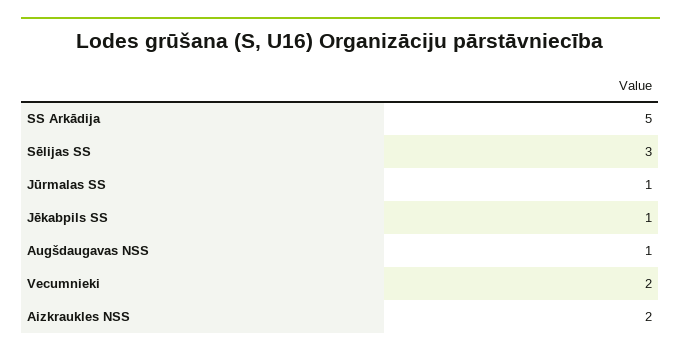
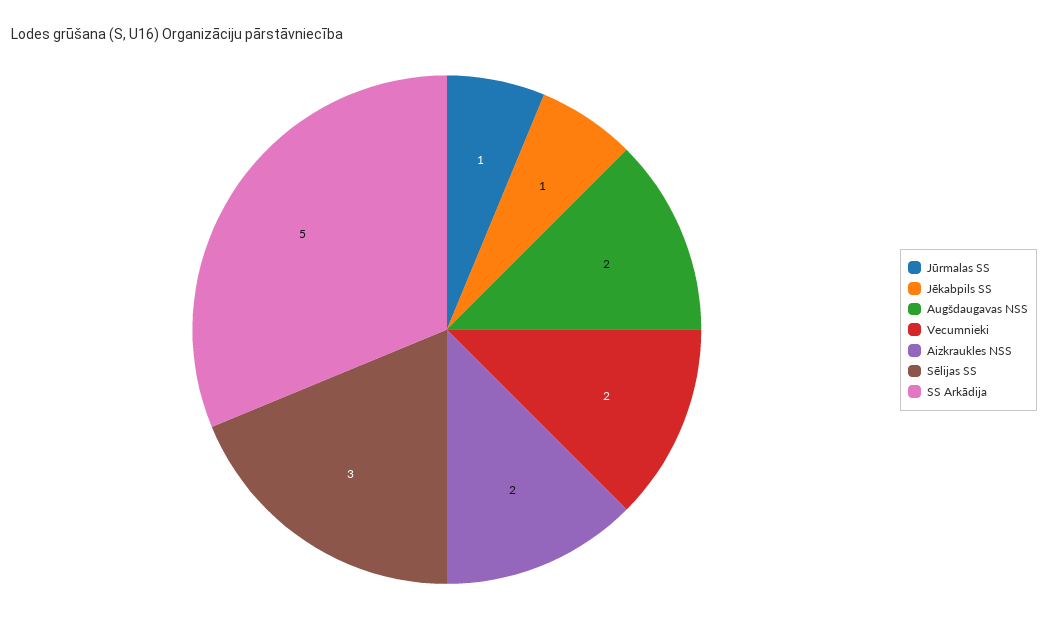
Augšdaugavas NSS: 1 -> 2

